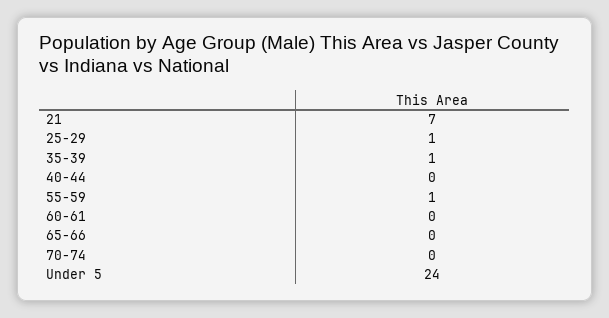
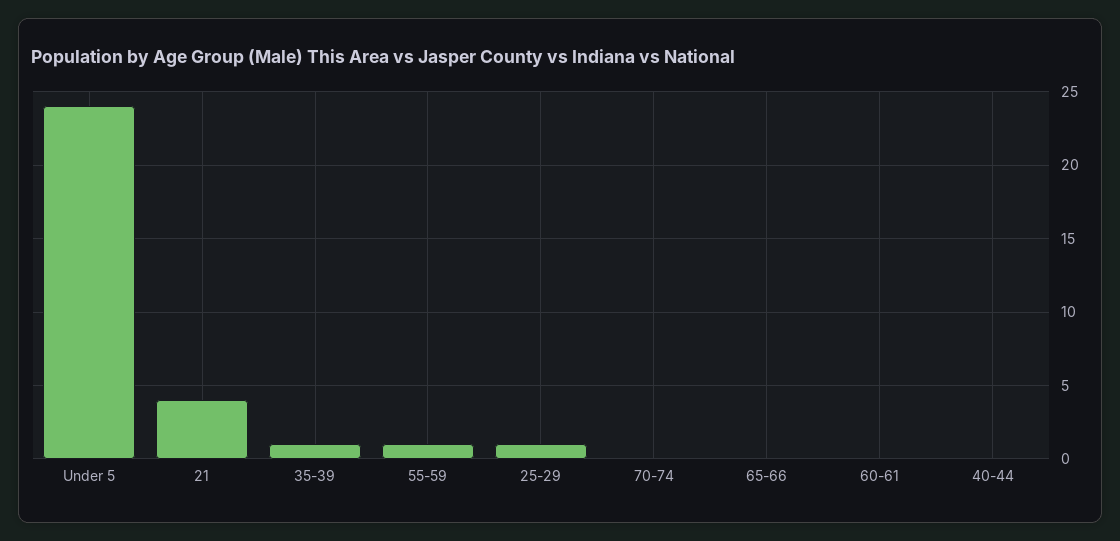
21: 7 -> 4

